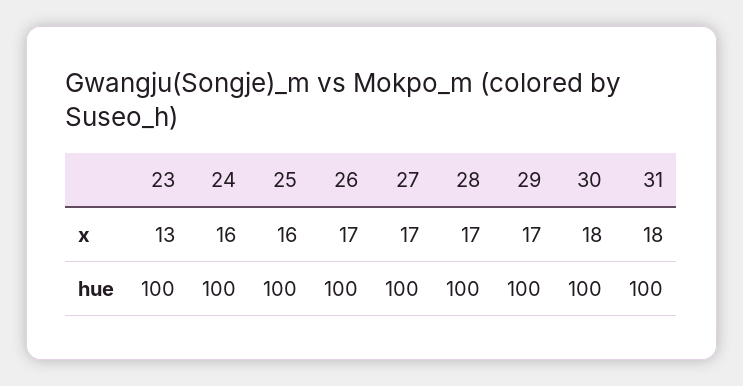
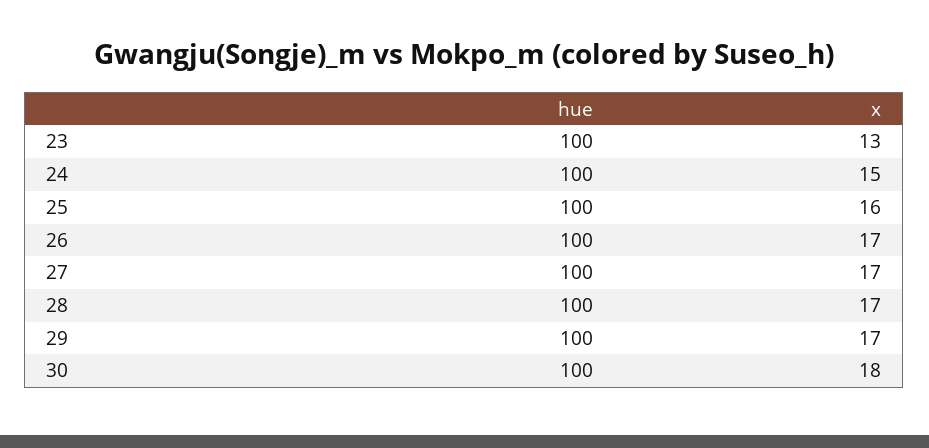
24, x: 16 -> 15
31, x: 18 -> none
31, hue: 100 -> none

